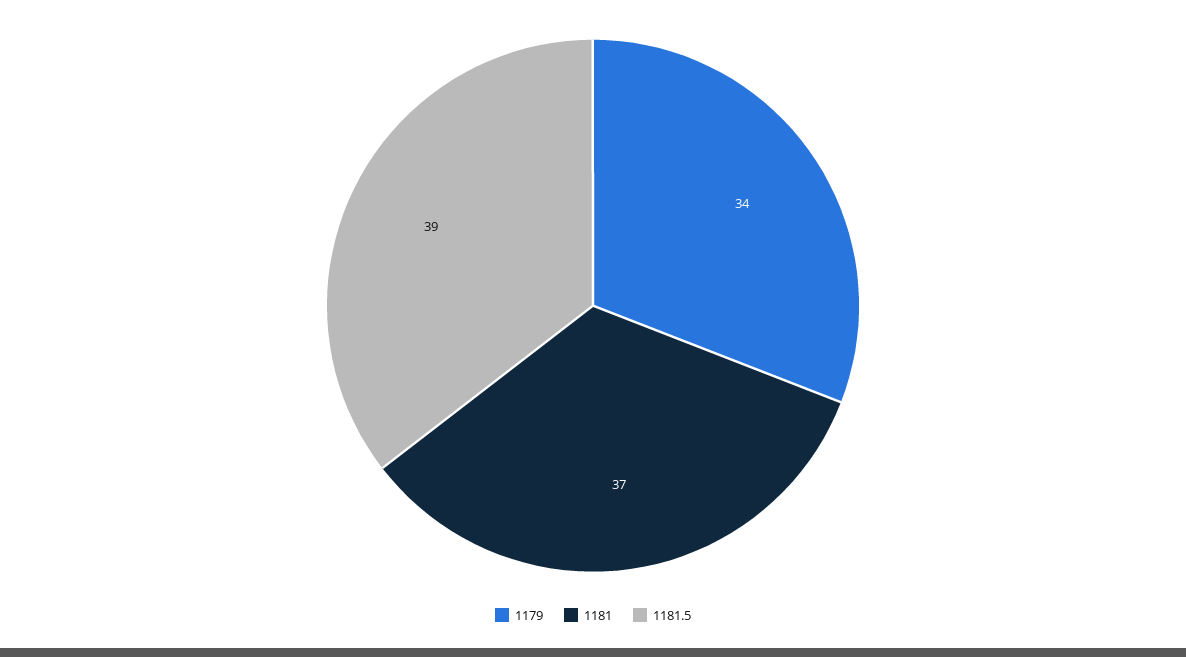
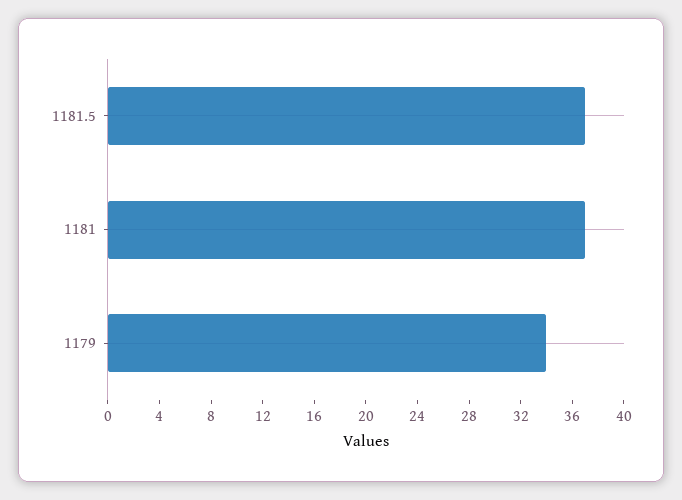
1181.5: 39 -> 37

